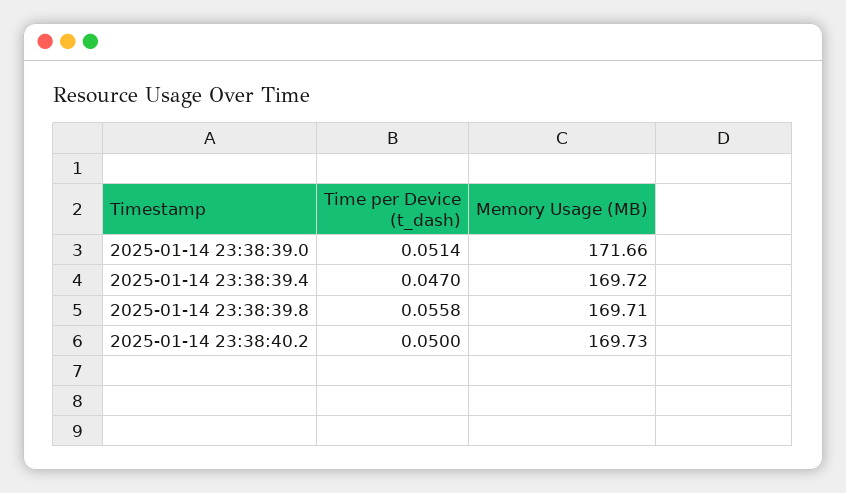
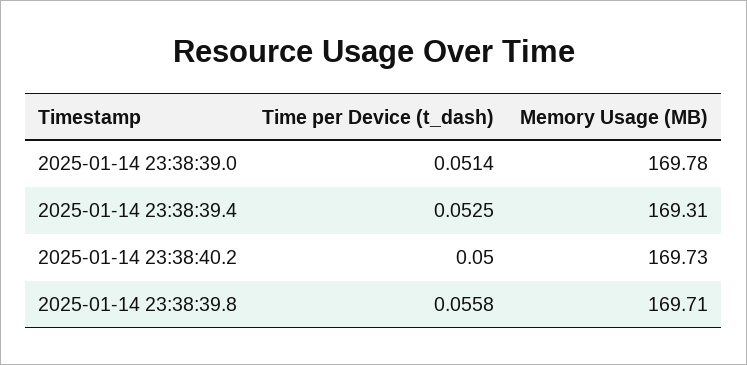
Memory Usage (MB), 2025-01-14 23:38:39.0: 171.66 -> 169.78
Time per Device (t_dash), 2025-01-14 23:38:39.4: 0.047 -> 0.0525
Memory Usage (MB), 2025-01-14 23:38:39.4: 169.72 -> 169.31

